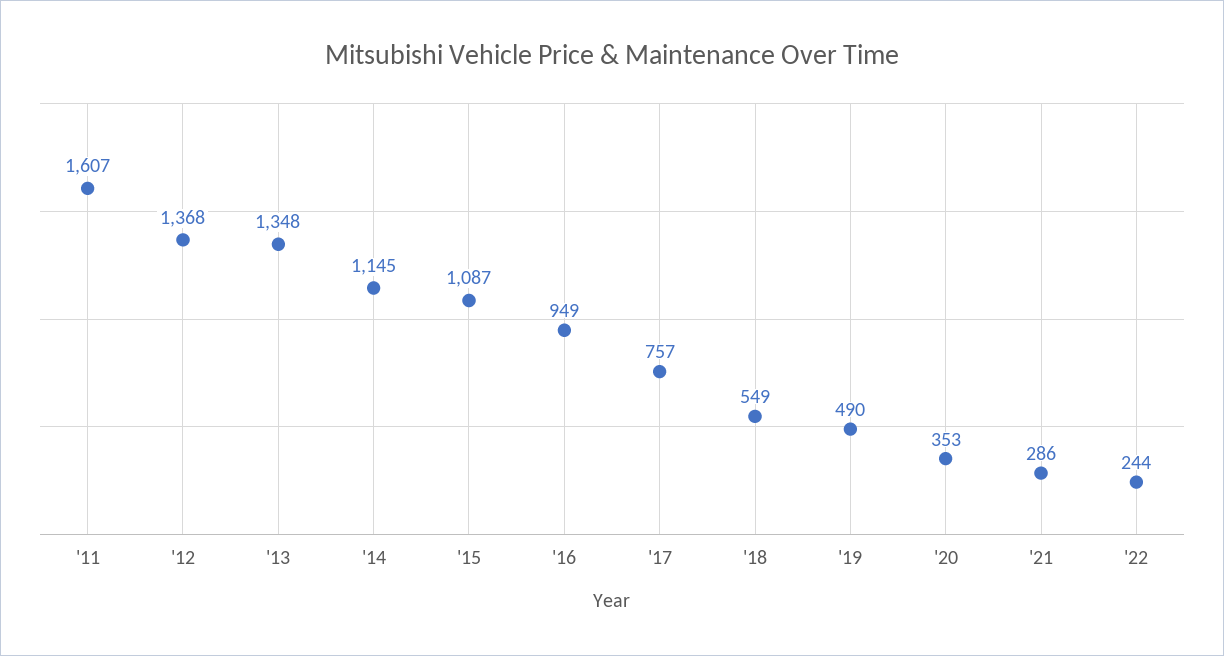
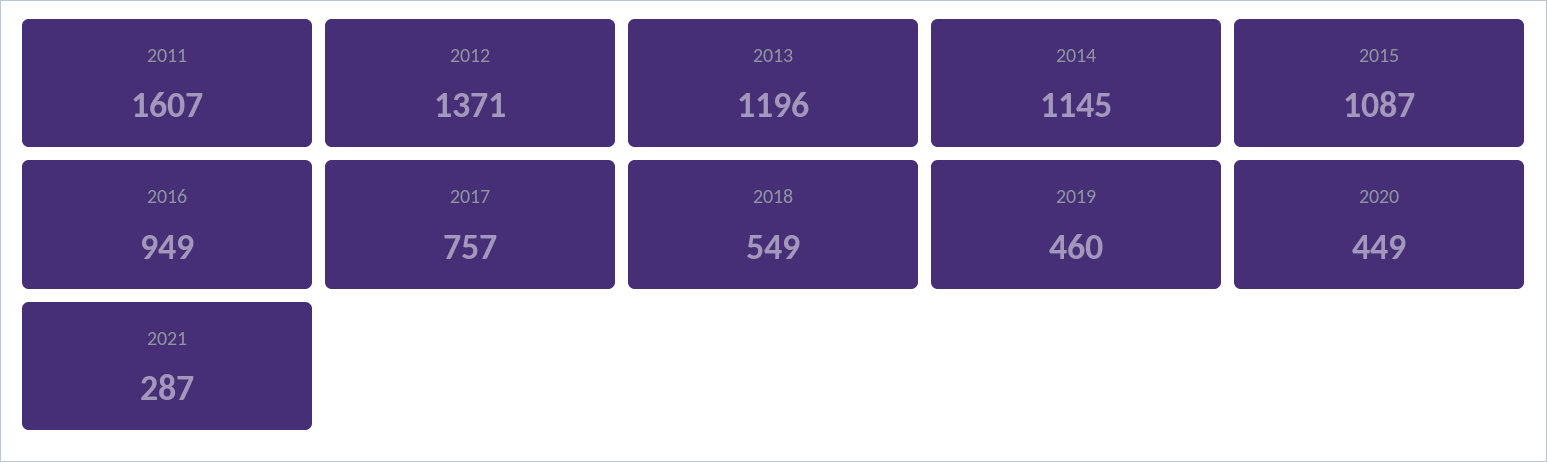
'12: 1368 -> 1371
'13: 1348 -> 1196
'19: 490 -> 460
'20: 353 -> 449
'21: 286 -> 287
'22: 244 -> none

